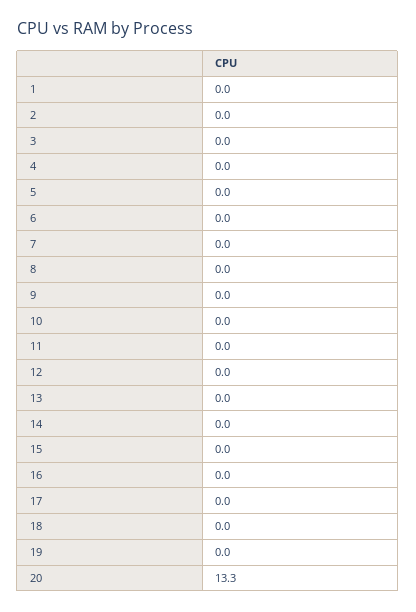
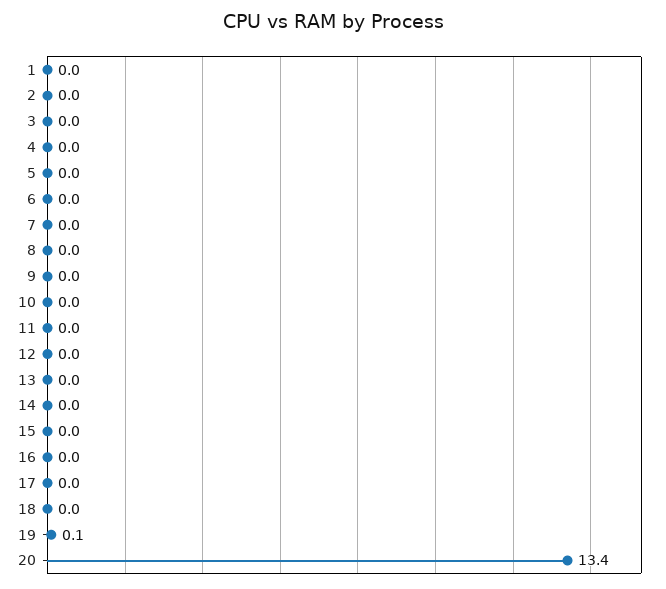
19: 0 -> 0.1
20: 13.3 -> 13.4

